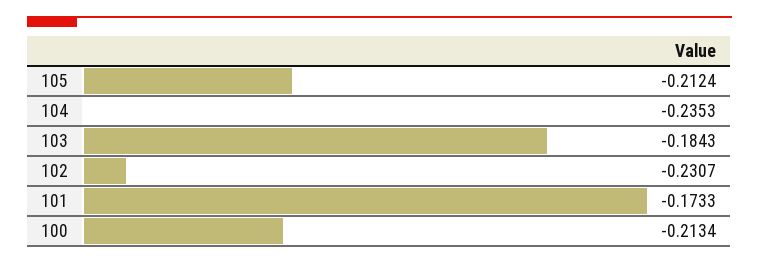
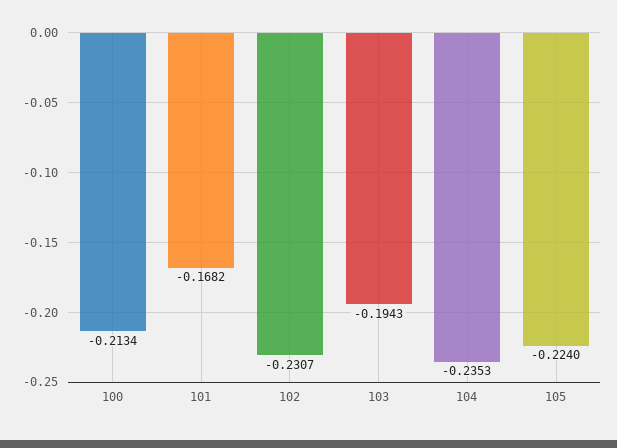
105: -0.2124 -> -0.224
103: -0.1843 -> -0.1943
101: -0.1733 -> -0.1682

